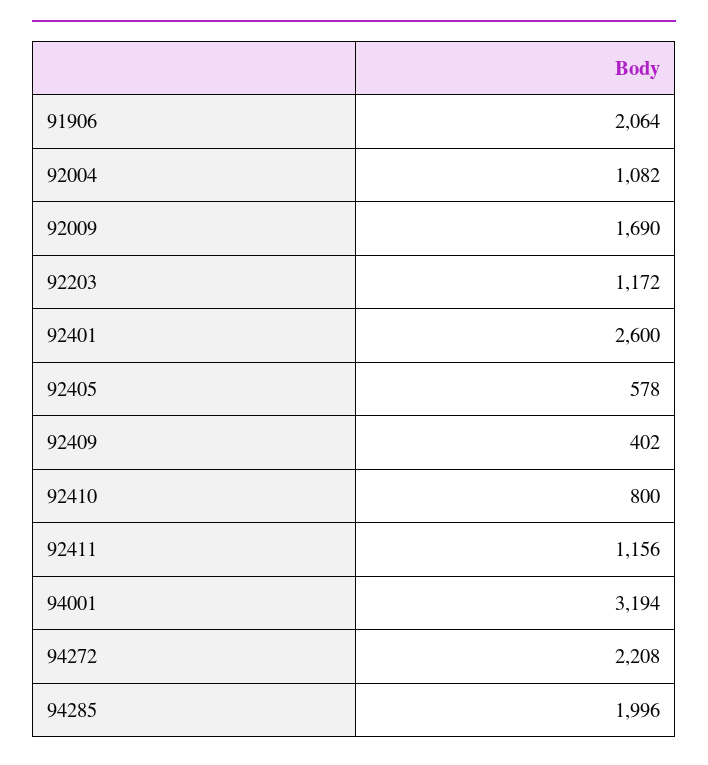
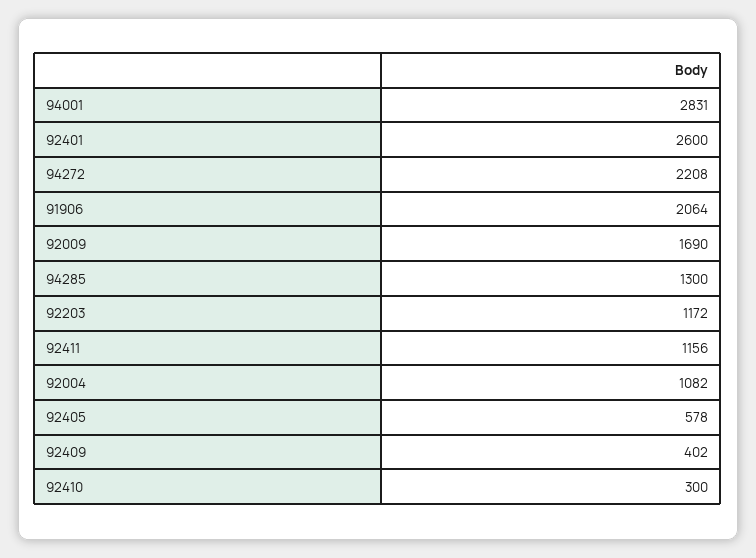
92410: 800 -> 300
94001: 3194 -> 2831
94285: 1996 -> 1300

